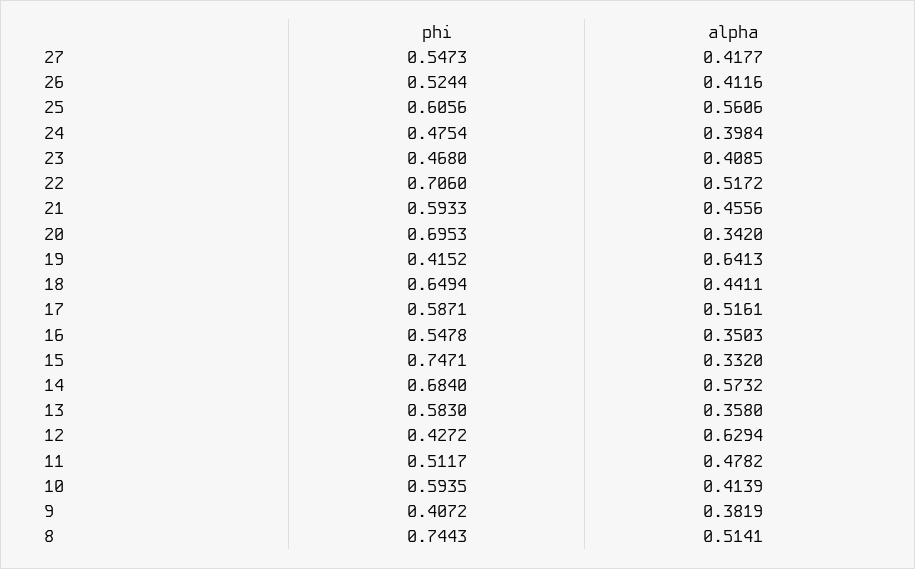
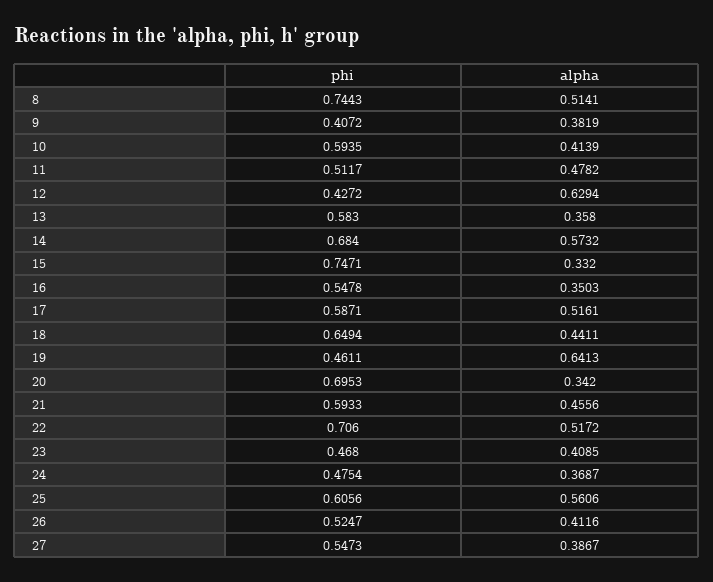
alpha, 27: 0.4177 -> 0.3867
phi, 26: 0.5244 -> 0.5247
alpha, 24: 0.3984 -> 0.3687
phi, 19: 0.4152 -> 0.4611

